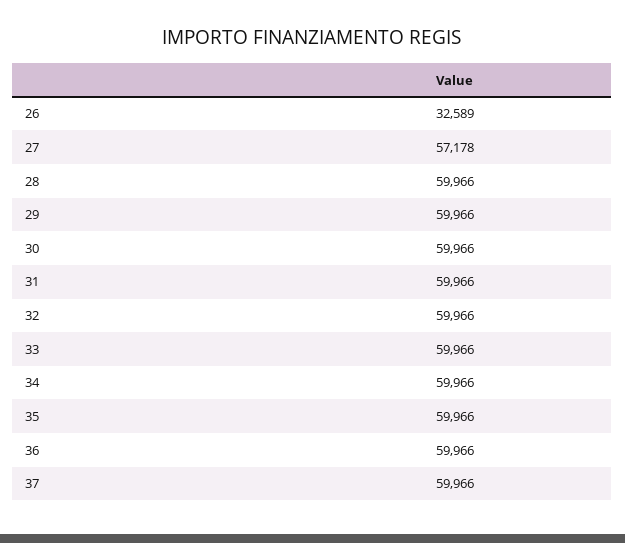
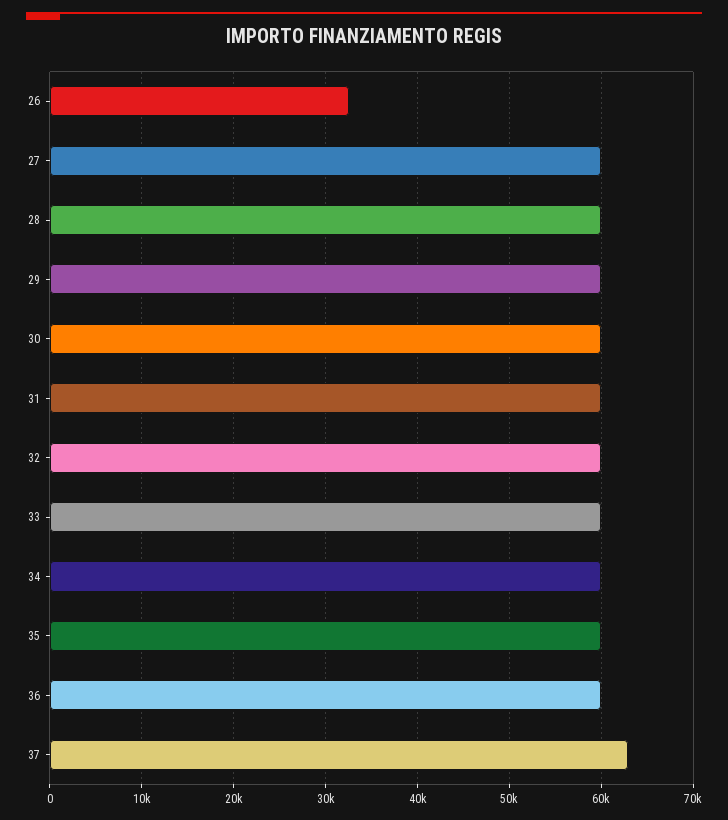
27: 57178 -> 60000
37: 59966 -> 63000

